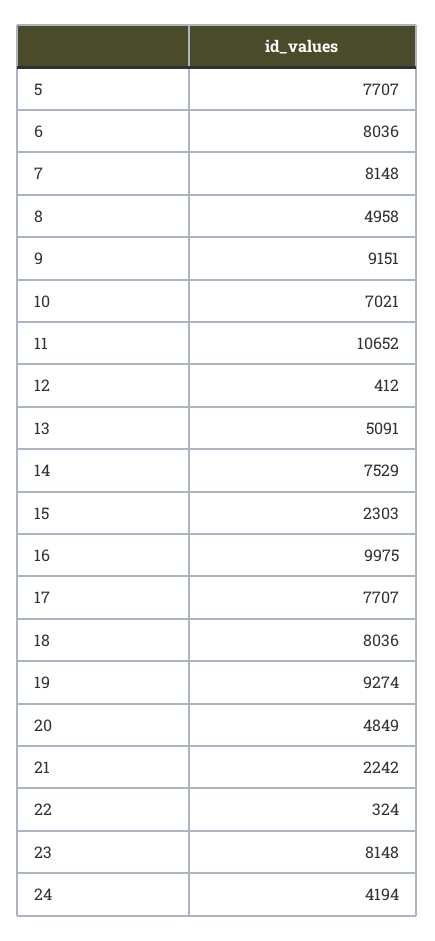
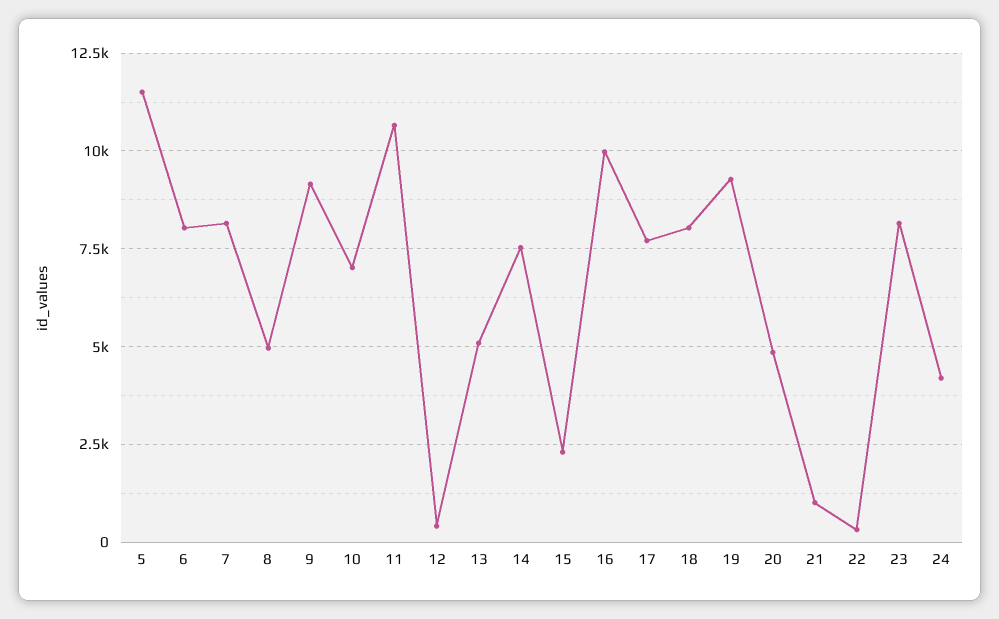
5: 7707 -> 11500
21: 2242 -> 1000

